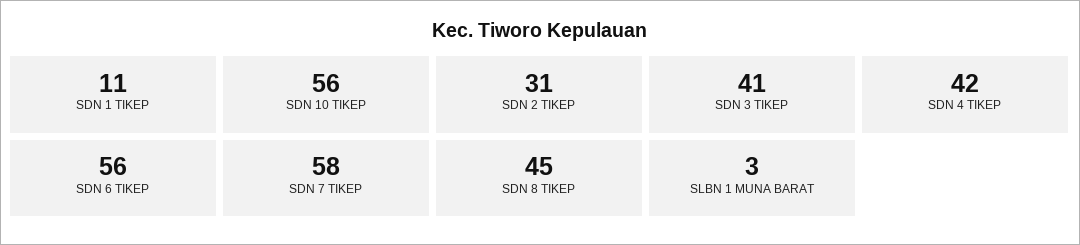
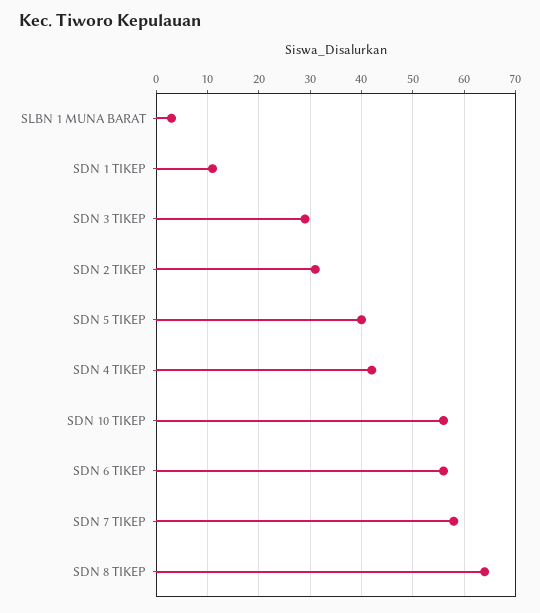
SDN 3 TIKEP: 41 -> 30
SDN 8 TIKEP: 45 -> 65
SDN 5 TIKEP: none -> 40

